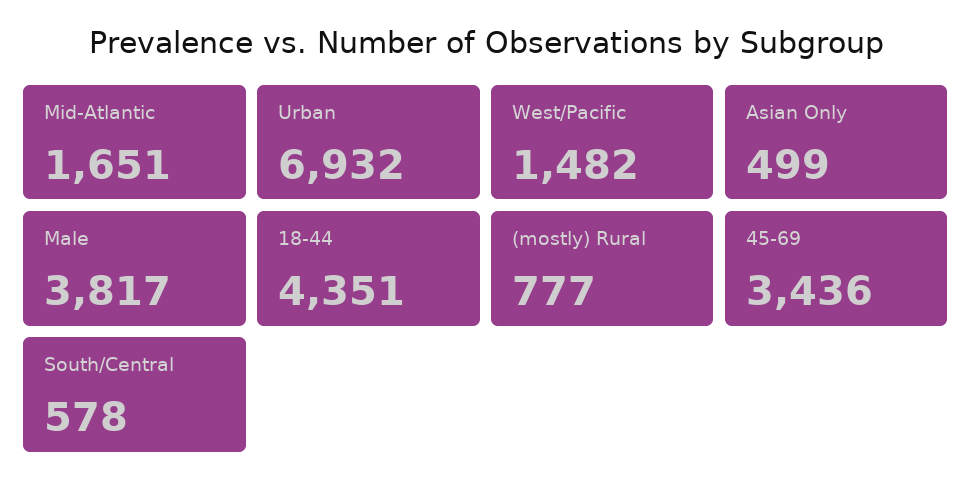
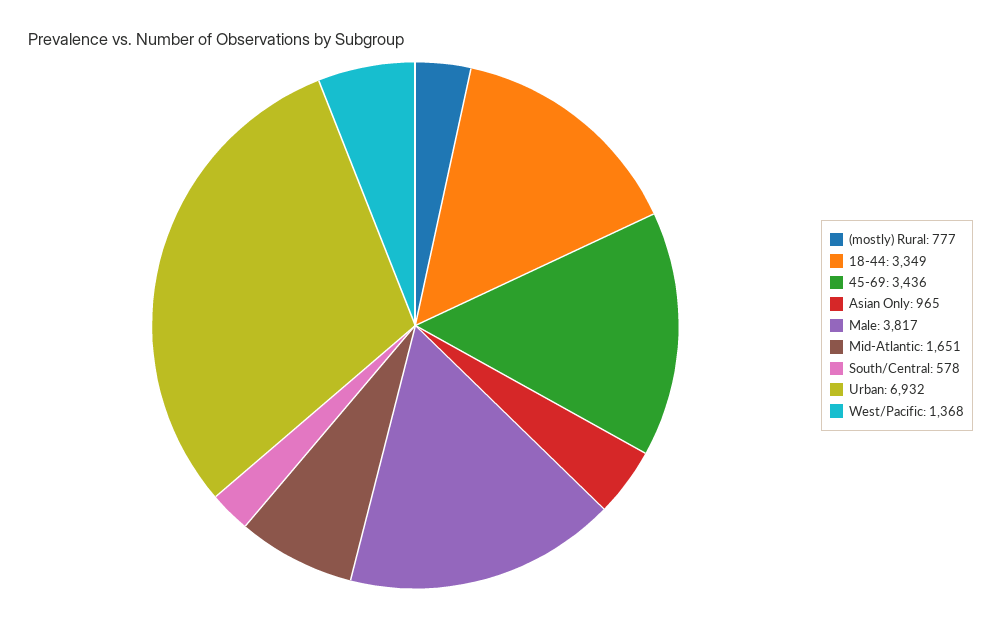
West/Pacific: 1482 -> 1368
Asian Only: 499 -> 965
18-44: 4351 -> 3349

